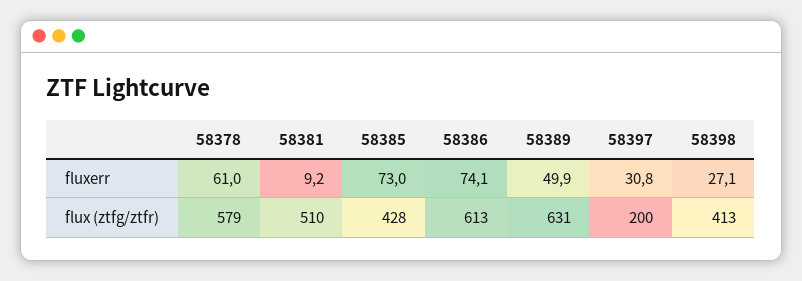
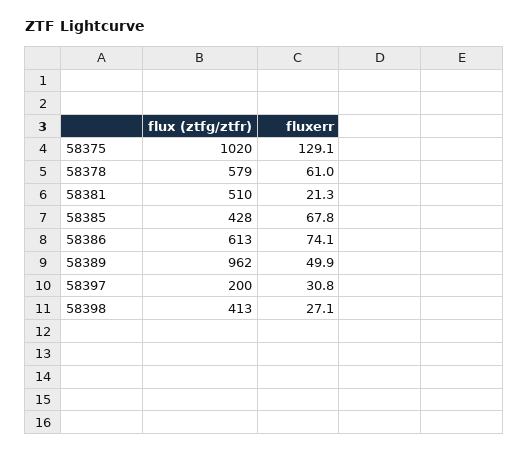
58381, fluxerr: 9.2 -> 21.3
58385, fluxerr: 73 -> 67.8
58389, flux (ztfg/ztfr): 631 -> 962
58375, flux (ztfg/ztfr): none -> 1020
58375, fluxerr: none -> 129.1

